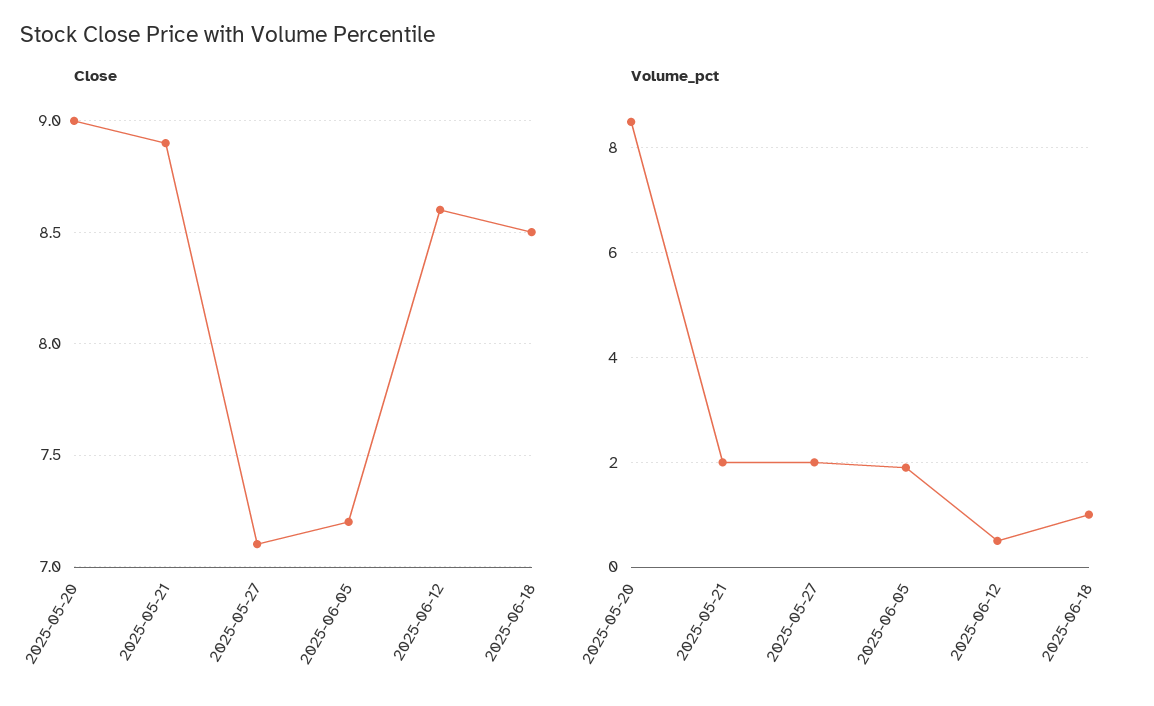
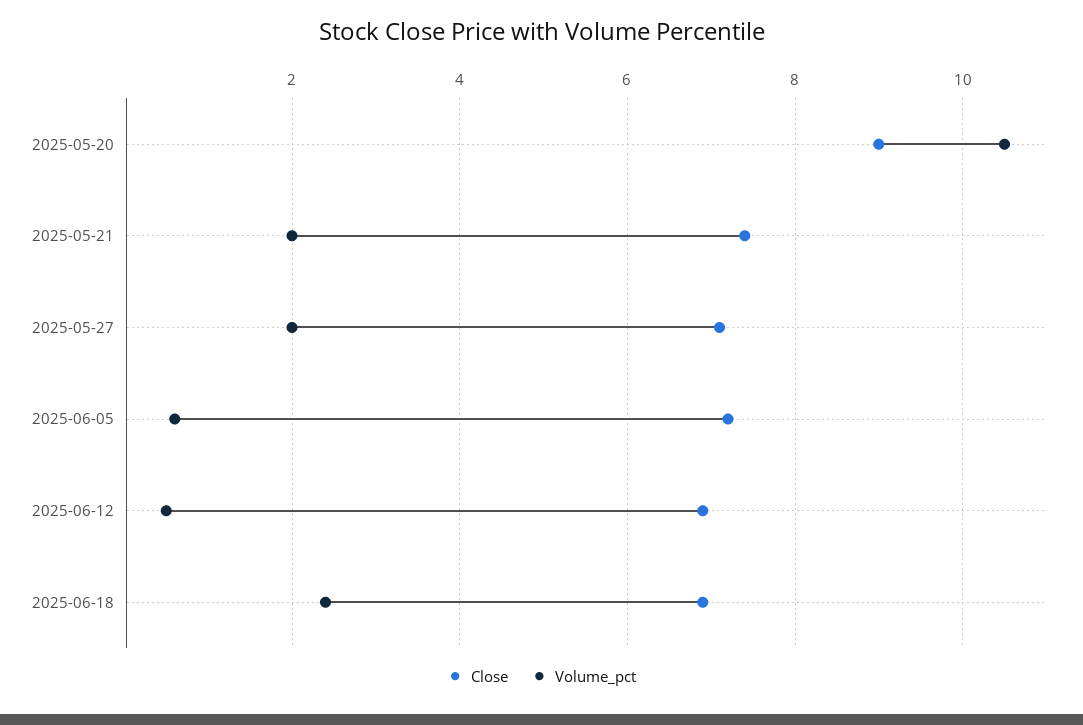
Close, 2025-05-21: 8.9 -> 7.5
Close, 2025-06-12: 8.6 -> 7
Close, 2025-06-18: 8.5 -> 7
Volume_pct, 2025-05-20: 8.5 -> 10.5
Volume_pct, 2025-06-05: 2 -> 0.5
Volume_pct, 2025-06-18: 1 -> 2.5

